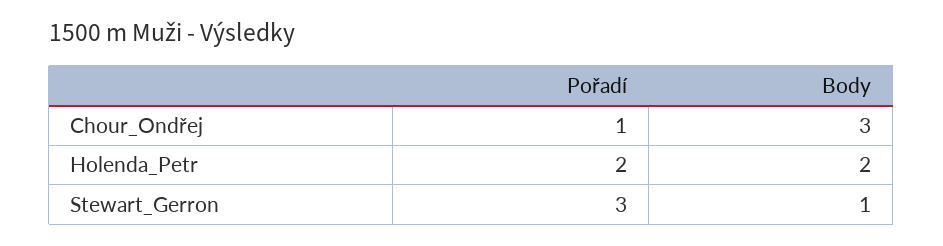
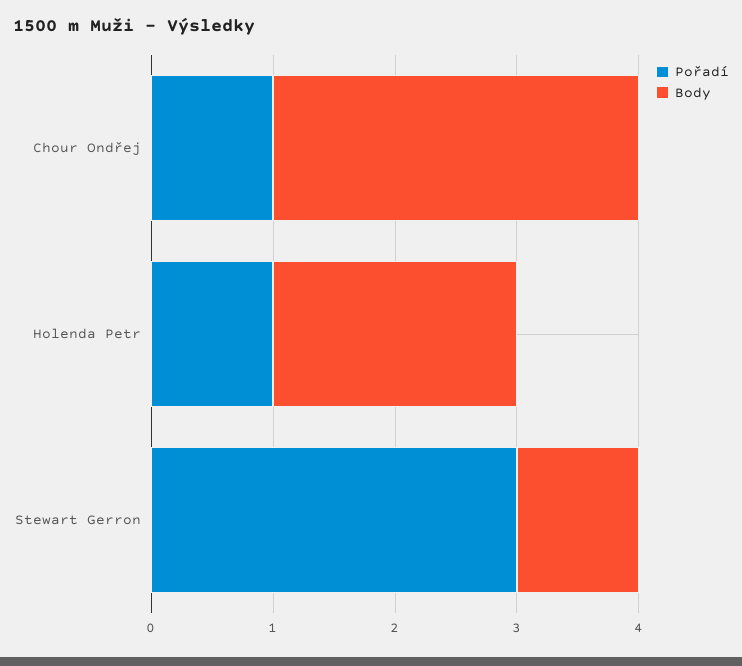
Pořadí, Holenda_Petr: 2 -> 1

